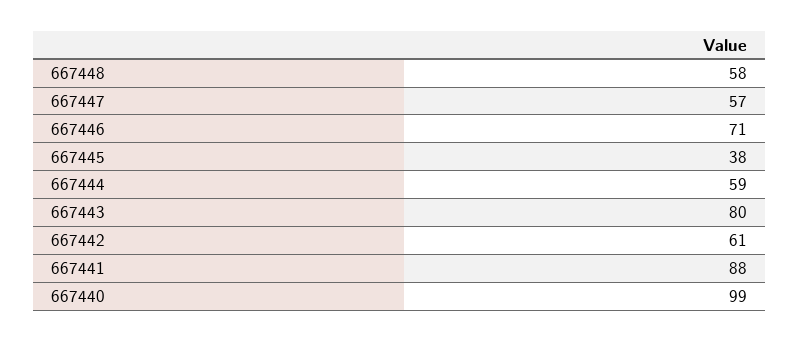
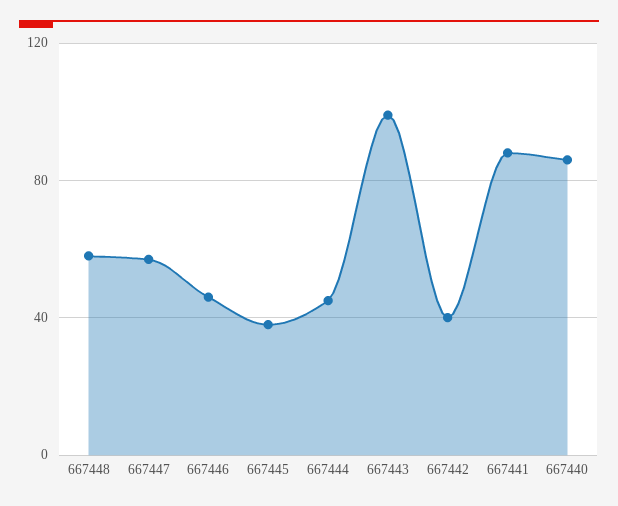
667446: 71 -> 45
667444: 59 -> 45
667443: 80 -> 100
667442: 61 -> 40
667440: 99 -> 85

